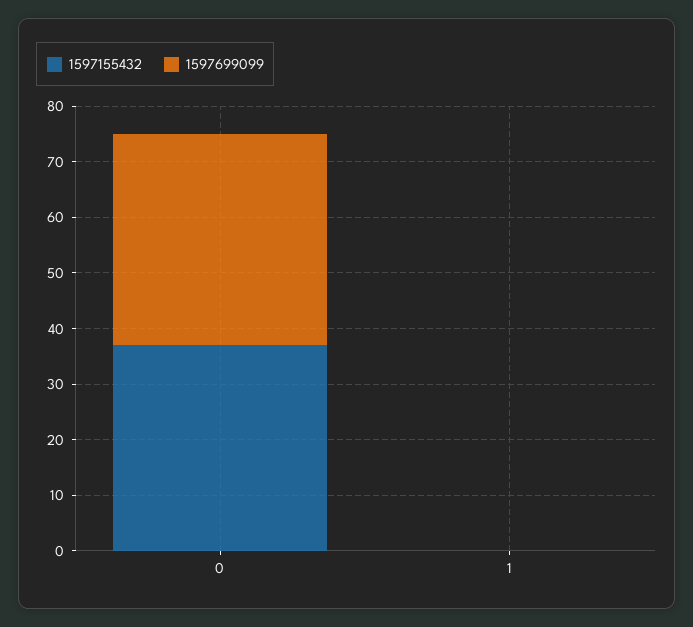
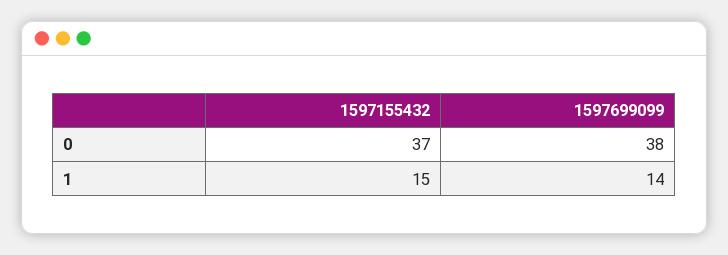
1597155432, 1: 0 -> 15
1597699099, 1: 0 -> 14

